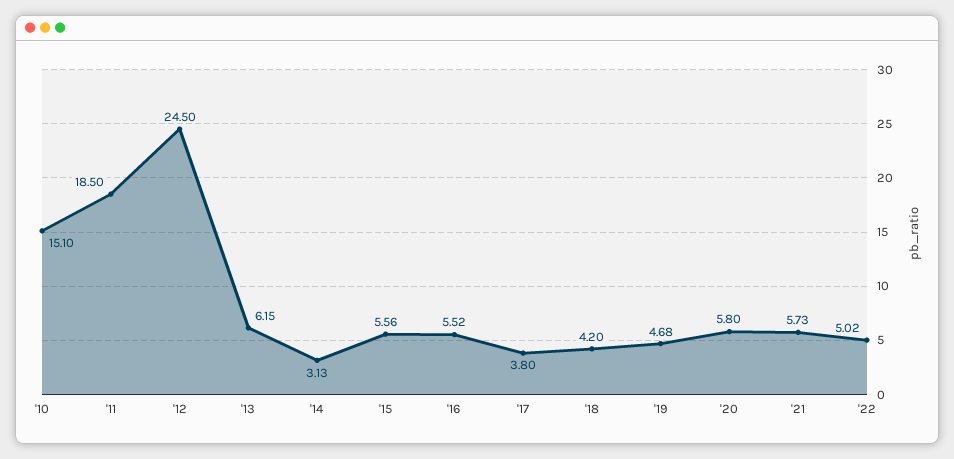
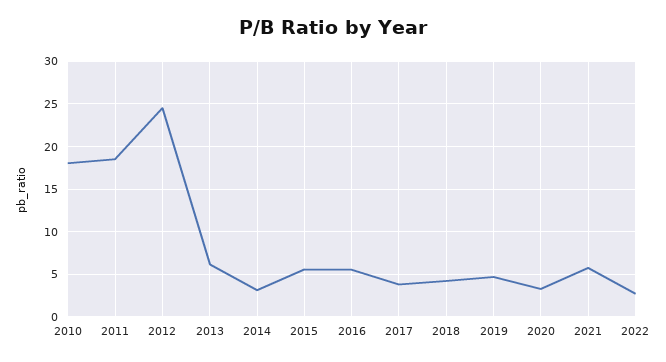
'10: 15.1 -> 18
'20: 5.8 -> 3
'22: 5.02 -> 3

